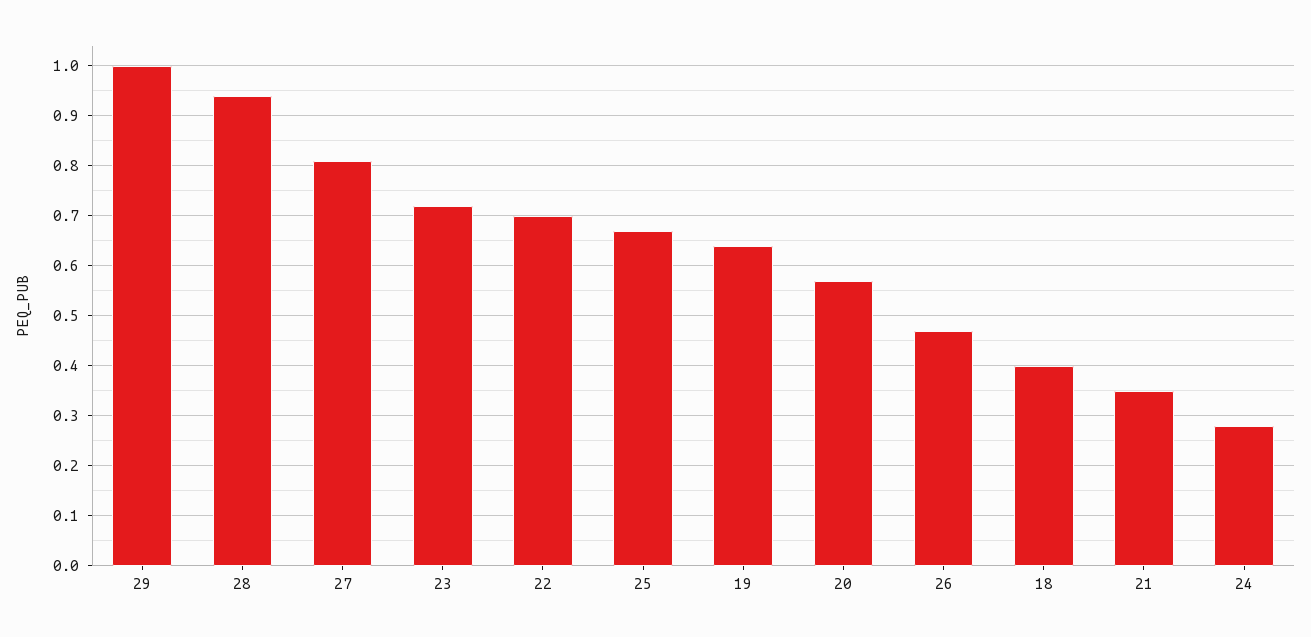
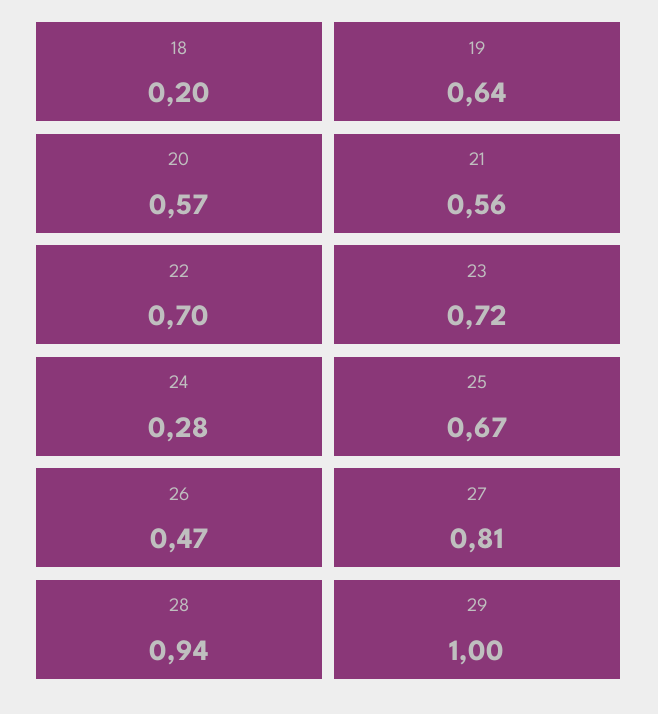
18: 0.4 -> 0.2
21: 0.35 -> 0.56

